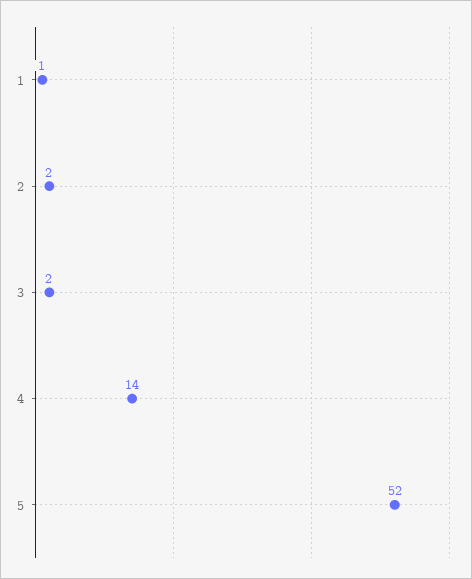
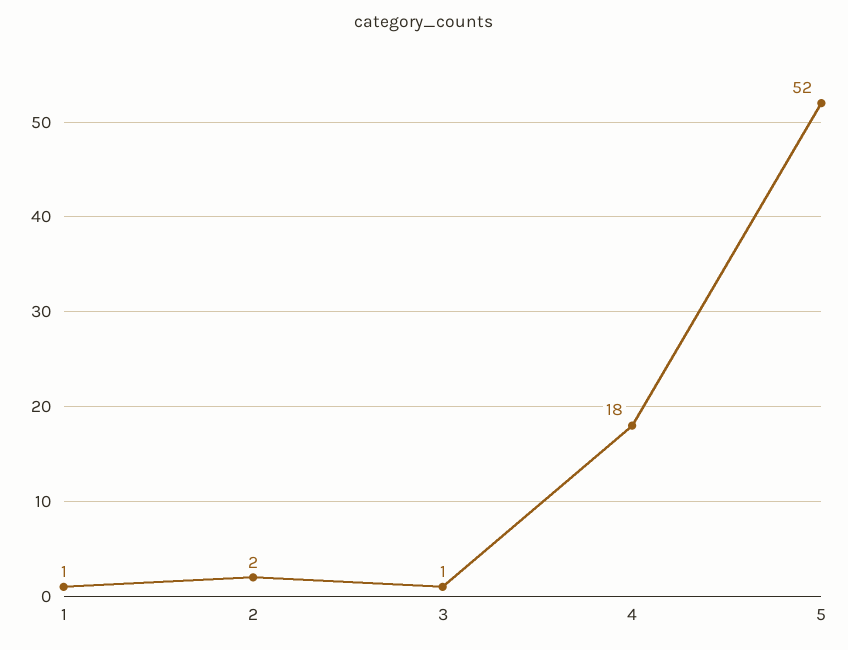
3: 2 -> 1
4: 14 -> 18

